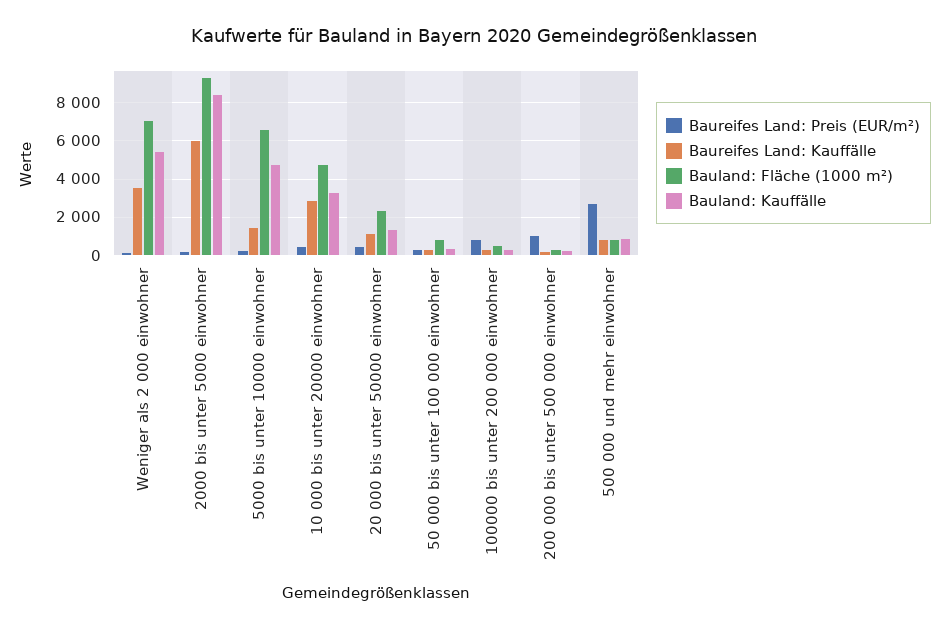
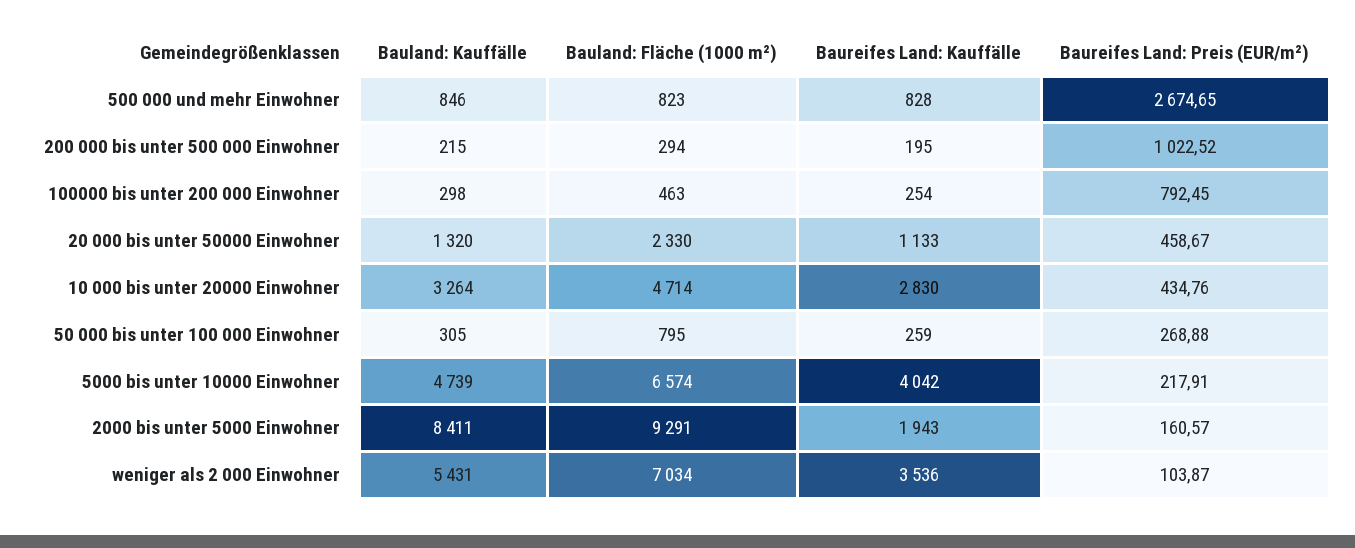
Baureifes Land: Kauffälle, 2000 bis unter 5000 einwohner: 6000 -> 1943
Baureifes Land: Kauffälle, 5000 bis unter 10000 einwohner: 1500 -> 4042

